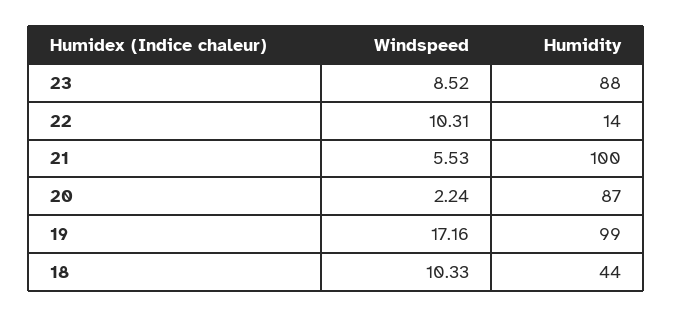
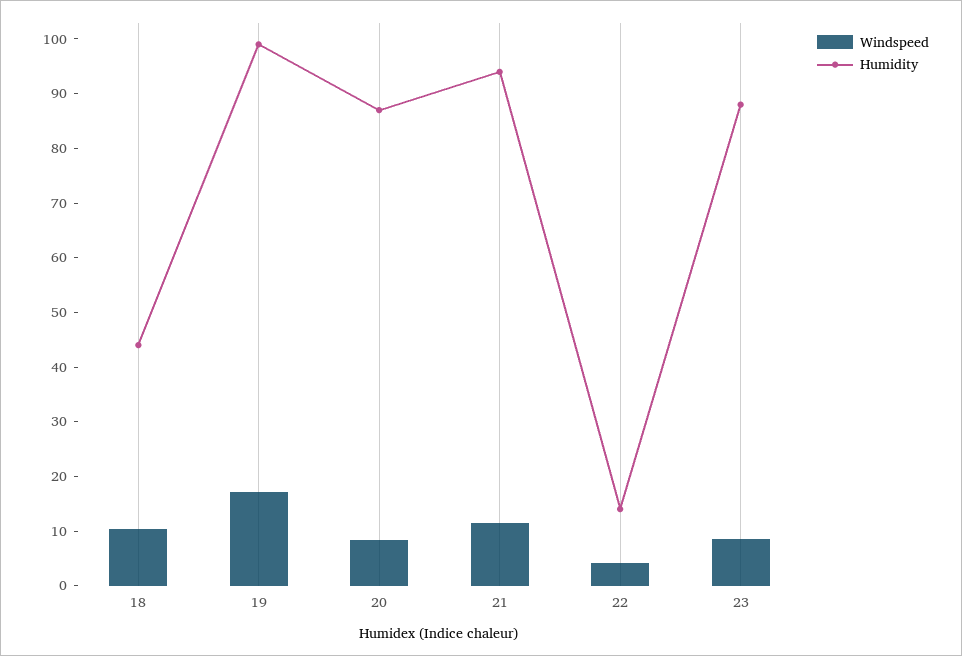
Windspeed, 22: 10.31 -> 4
Windspeed, 21: 5.53 -> 12
Humidity, 21: 100 -> 94
Windspeed, 20: 2.24 -> 8

